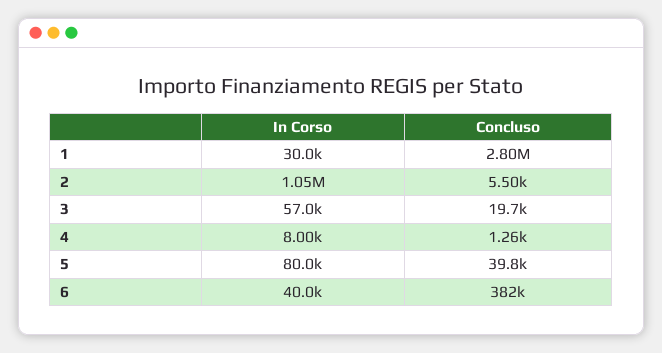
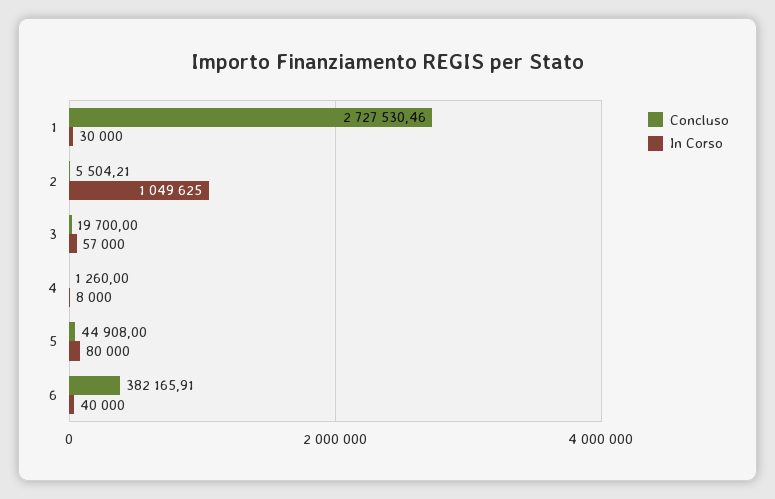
Concluso, 1: 2800000 -> 2727530.46
Concluso, 5: 39800 -> 44908

